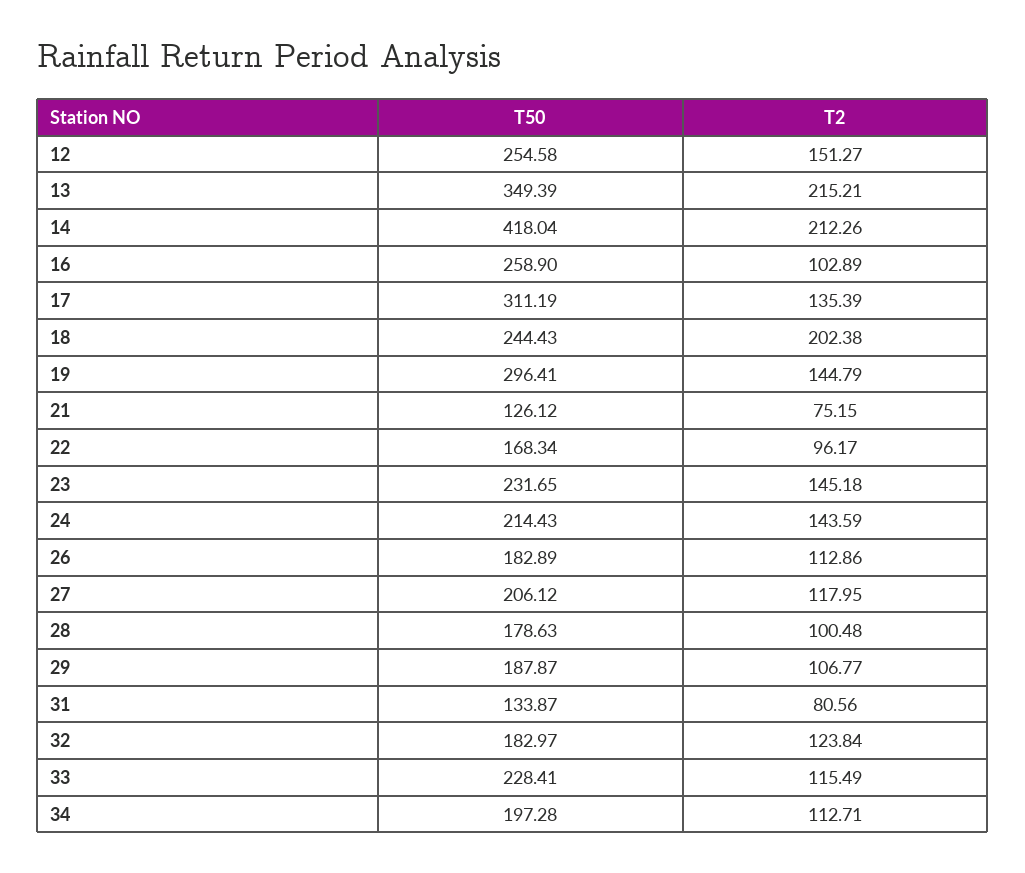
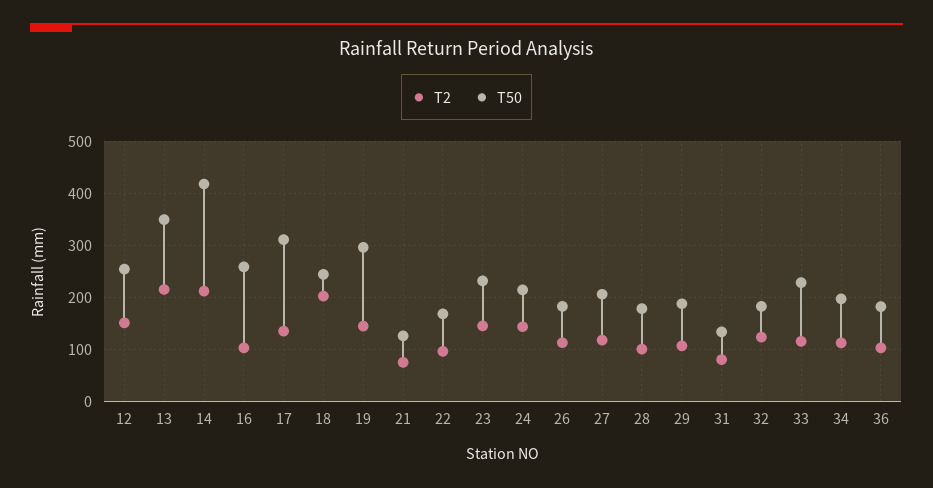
T2, 36: none -> 100
T50, 36: none -> 180

